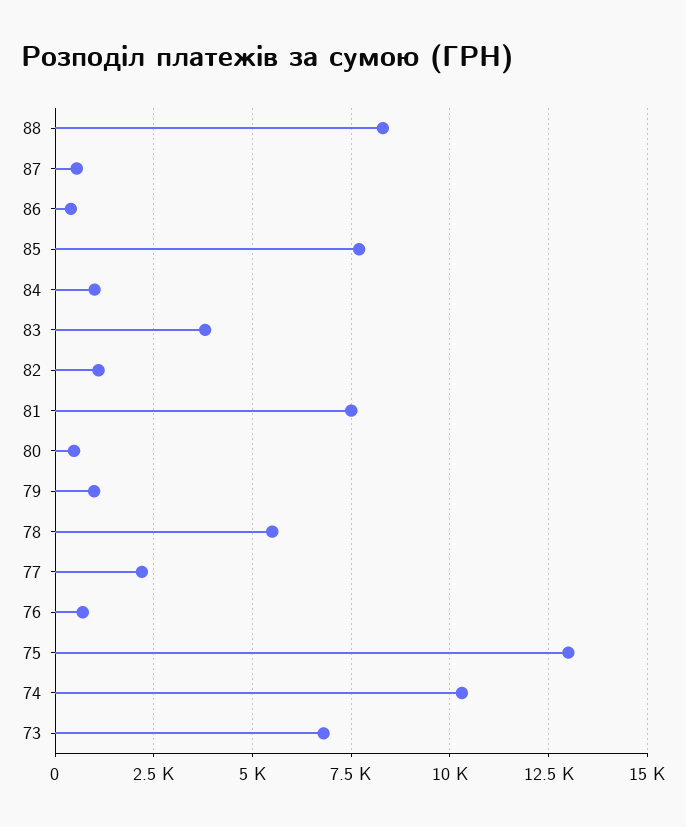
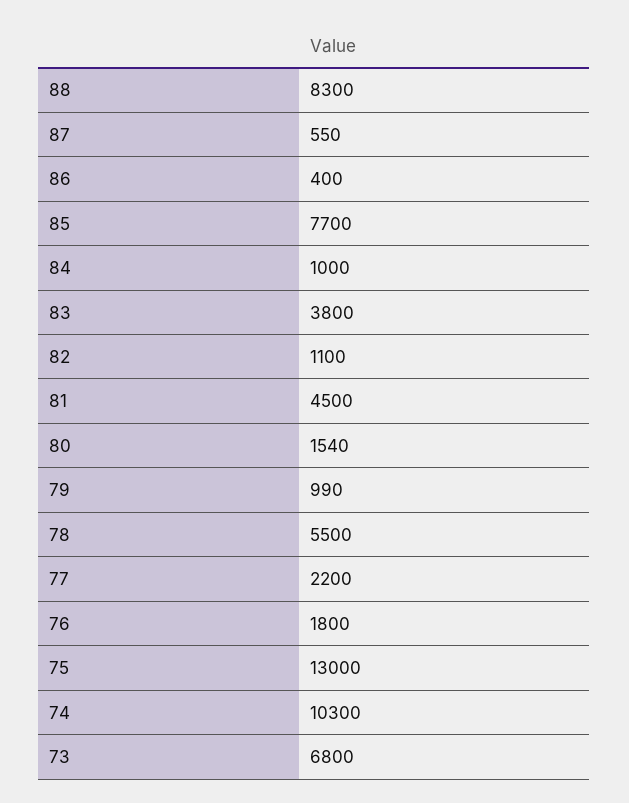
81: 7500 -> 4500
80: 500 -> 1540
76: 750 -> 1800

